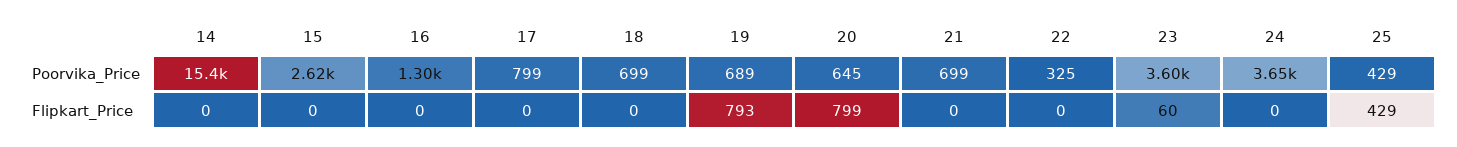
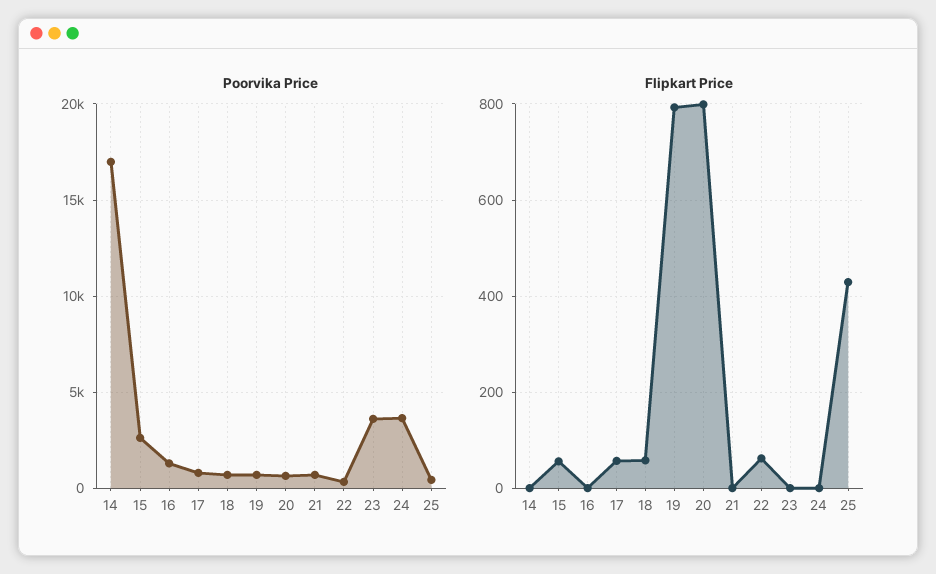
Poorvika_Price, 14: 15400 -> 17000
Flipkart_Price, 15: 0 -> 60
Flipkart_Price, 17: 0 -> 60
Flipkart_Price, 18: 0 -> 60
Flipkart_Price, 22: 0 -> 60
Flipkart_Price, 23: 60 -> 0

